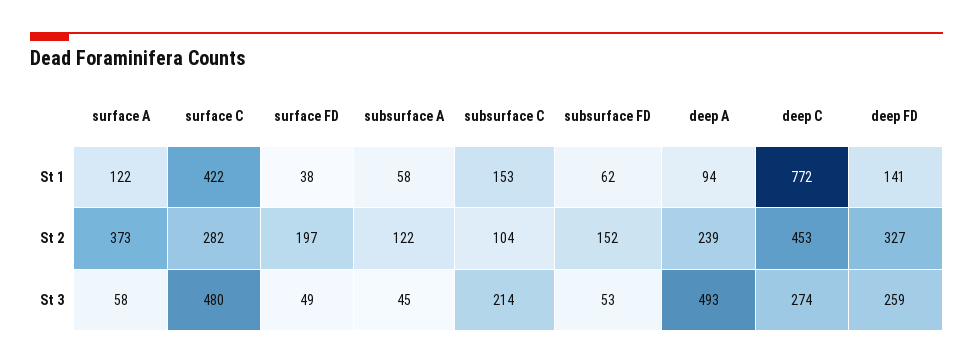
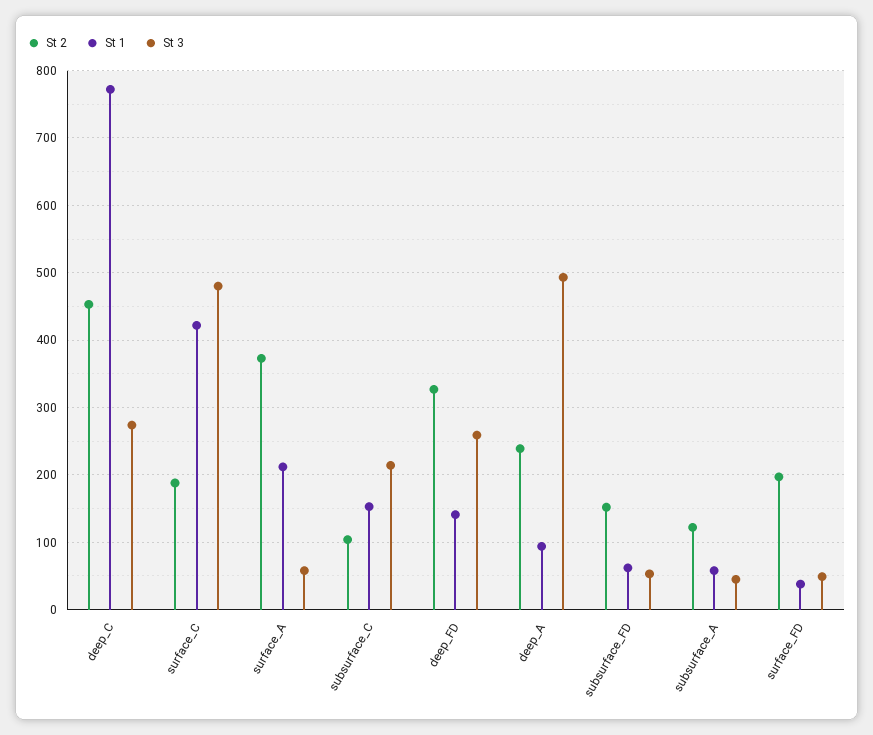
St 1, surface A: 122 -> 210
St 2, surface C: 282 -> 190

